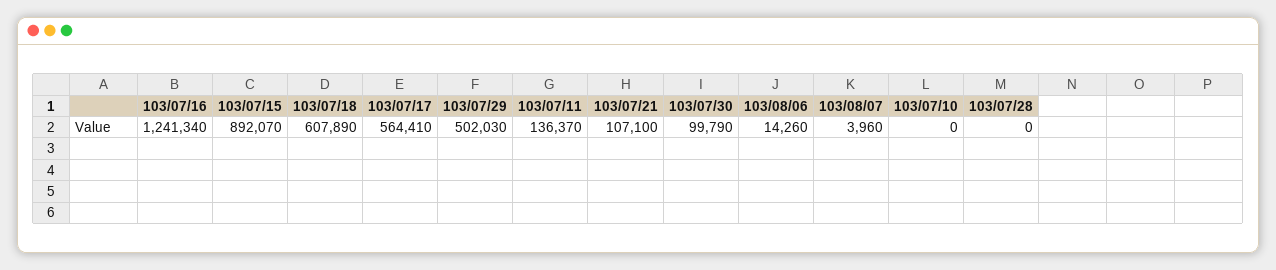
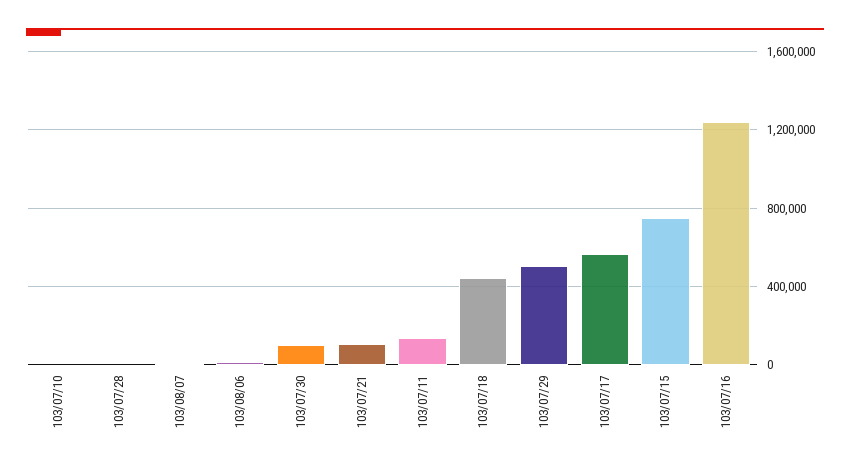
103/07/15: 892070 -> 750000
103/07/18: 607890 -> 450000

